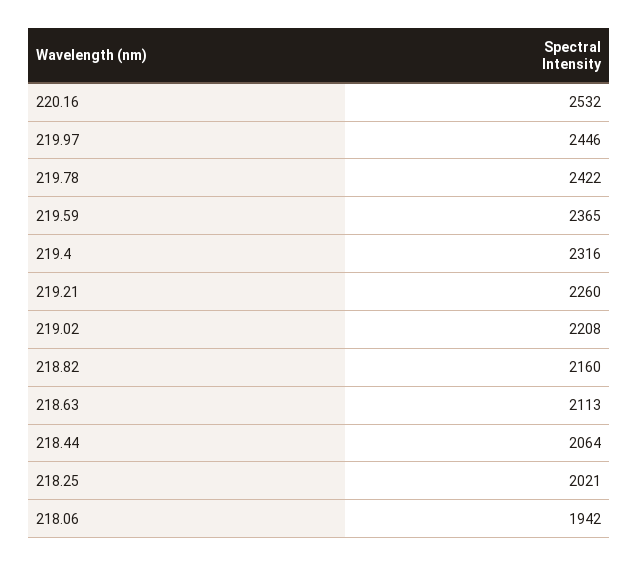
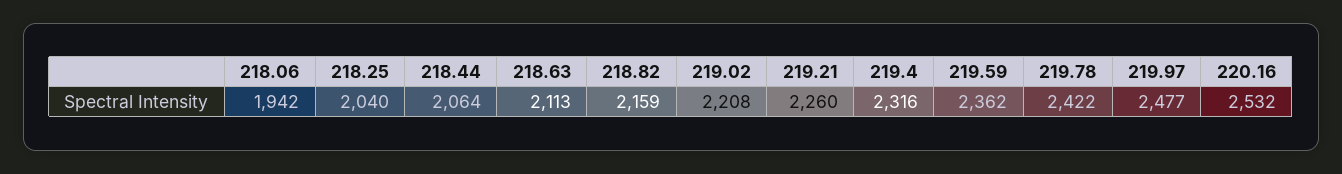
219.97: 2446 -> 2477
219.59: 2365 -> 2362
218.82: 2160 -> 2159
218.25: 2021 -> 2040

